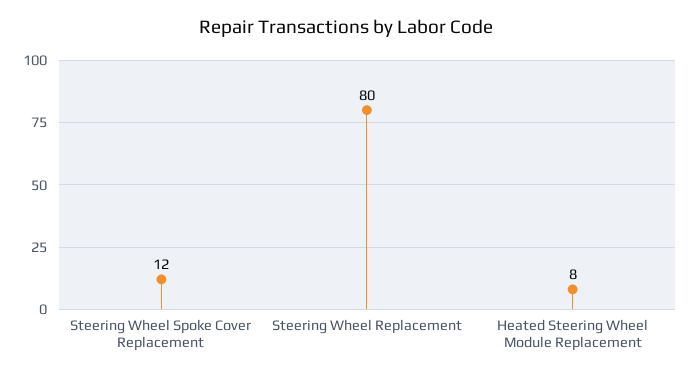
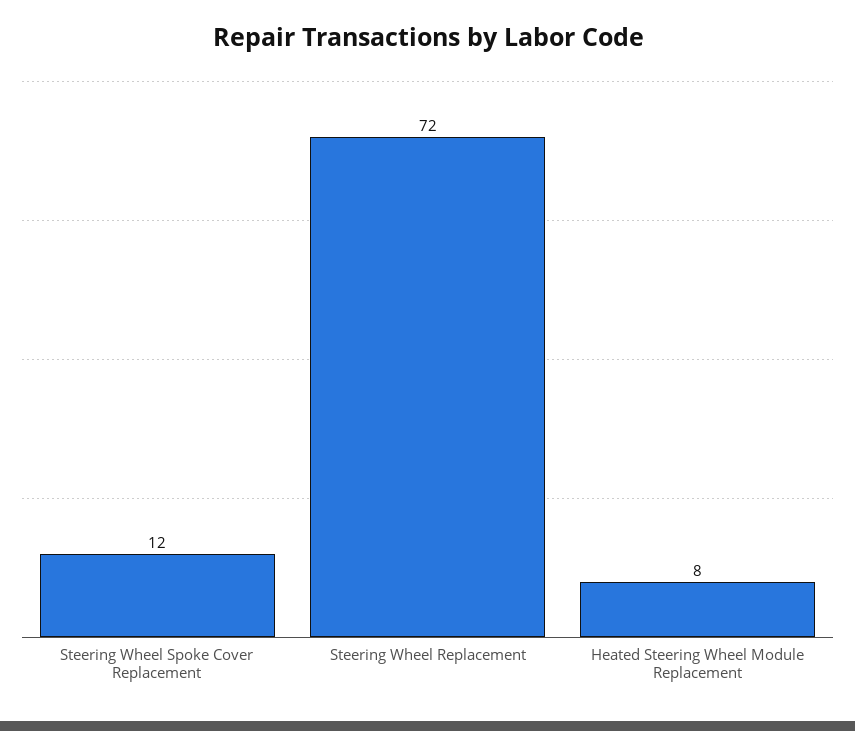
Steering Wheel Replacement: 80 -> 72

